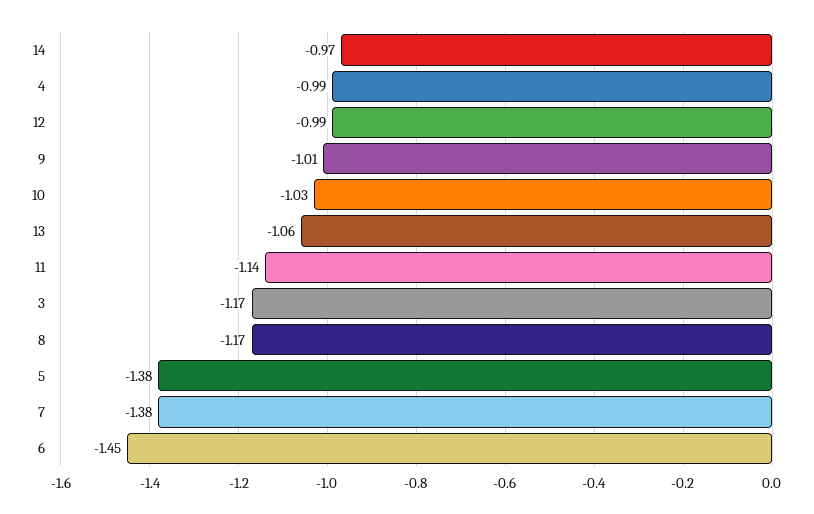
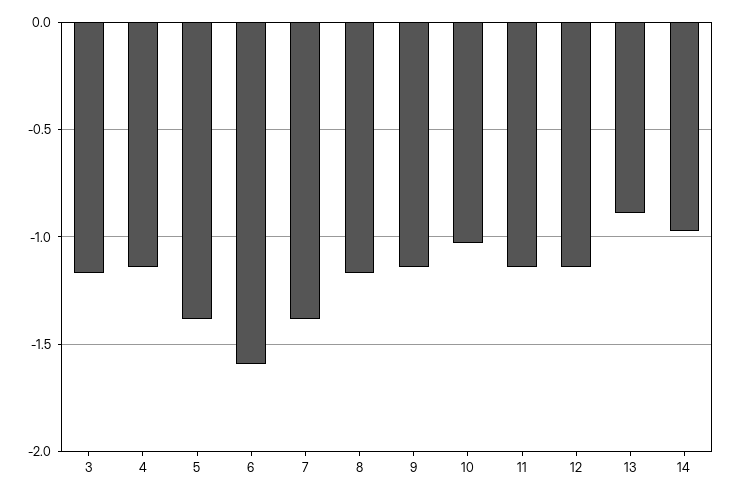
4: -0.99 -> -1.15
12: -0.99 -> -1.15
9: -1.01 -> -1.15
13: -1.06 -> -0.9
6: -1.45 -> -1.6

